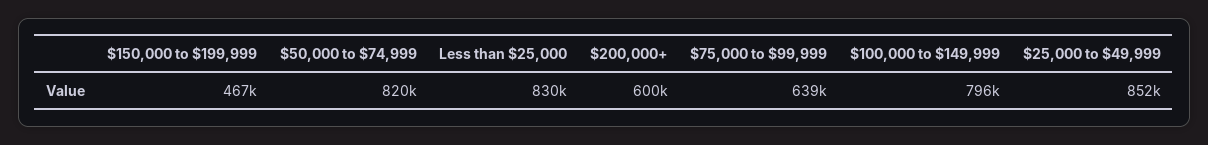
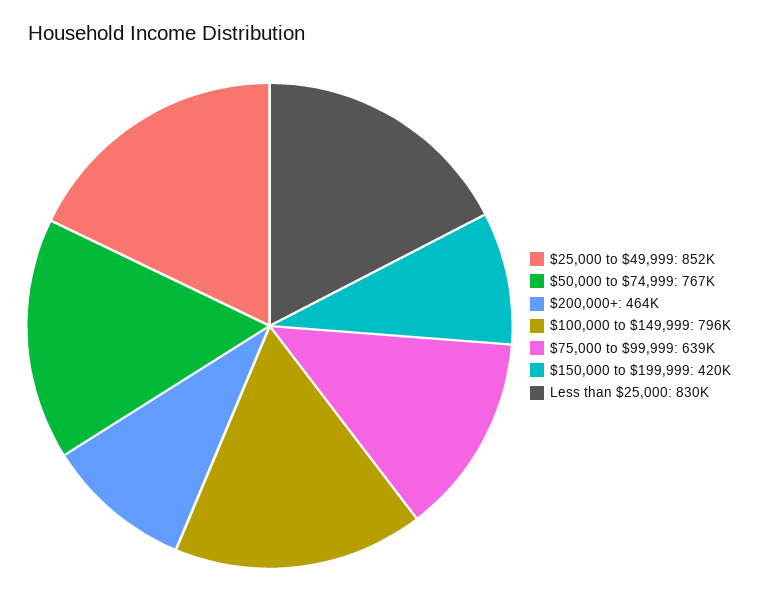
$150,000 to $199,999: 467000 -> 420000
$50,000 to $74,999: 820000 -> 767000
$200,000+: 600000 -> 464000

